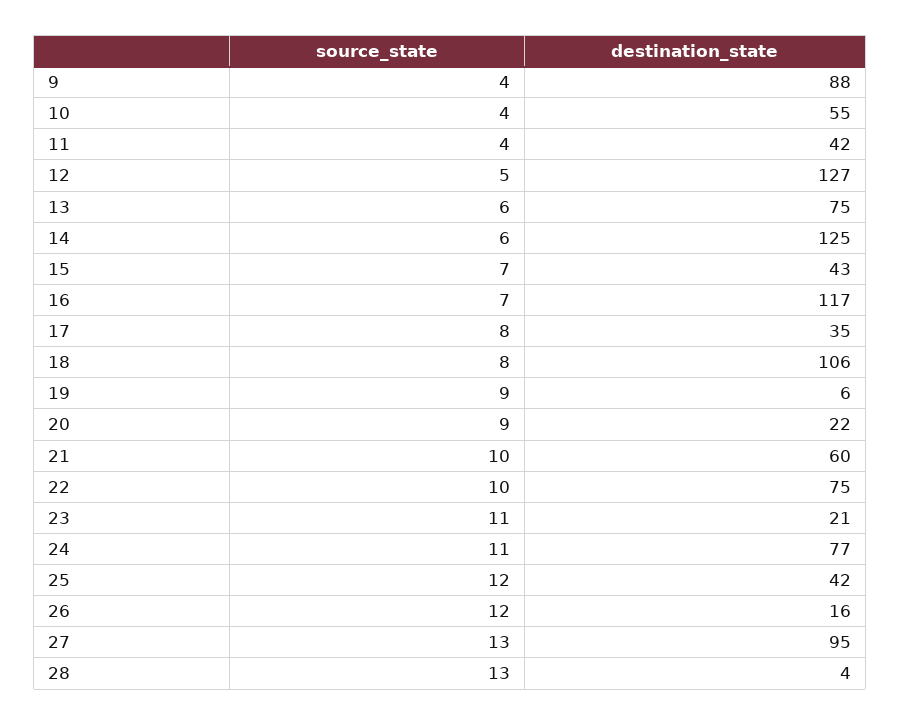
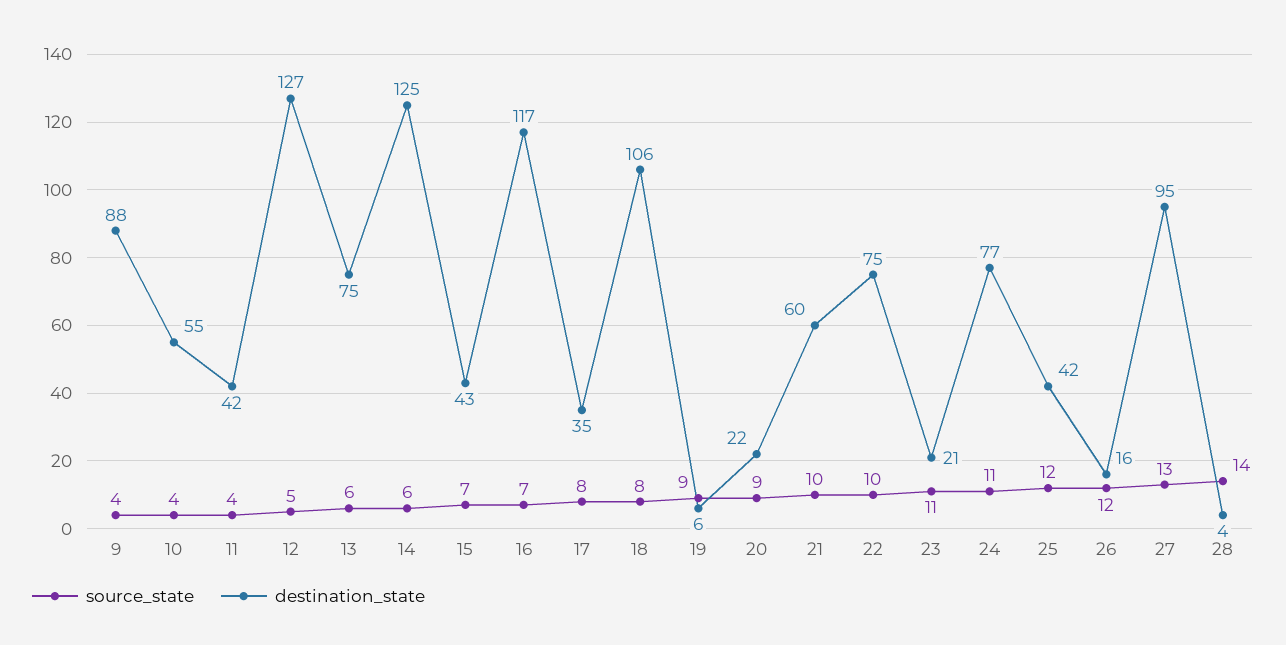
source_state, 28: 13 -> 14

